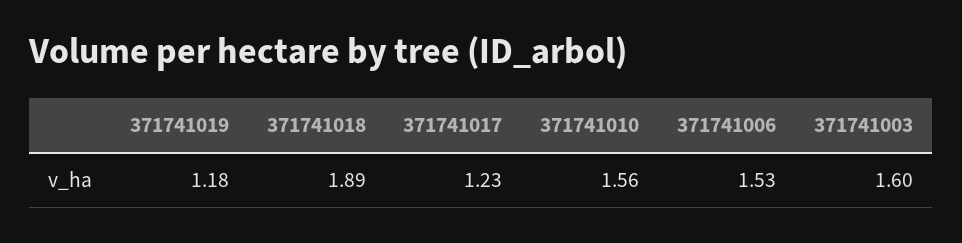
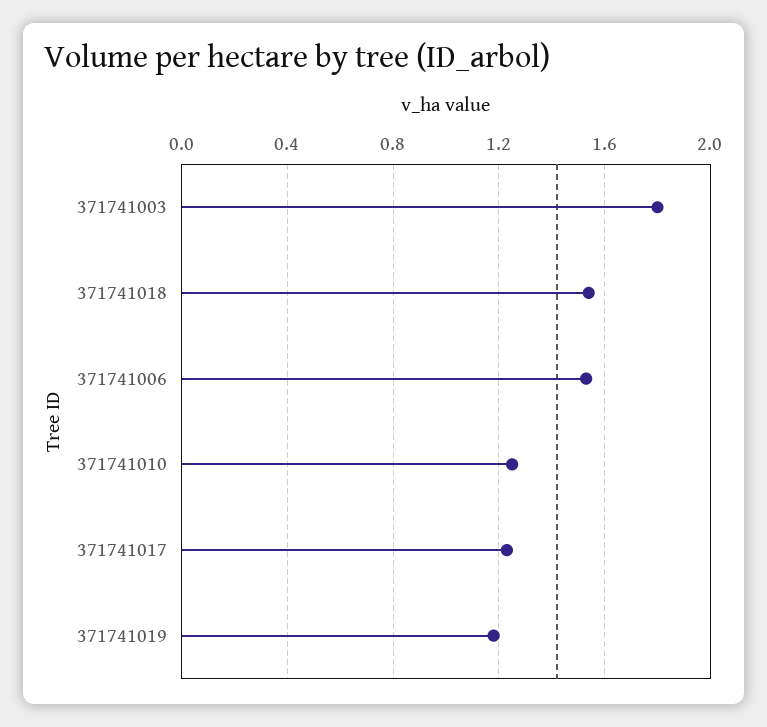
371741018: 1.89 -> 1.55
371741010: 1.56 -> 1.25
371741003: 1.6 -> 1.8

